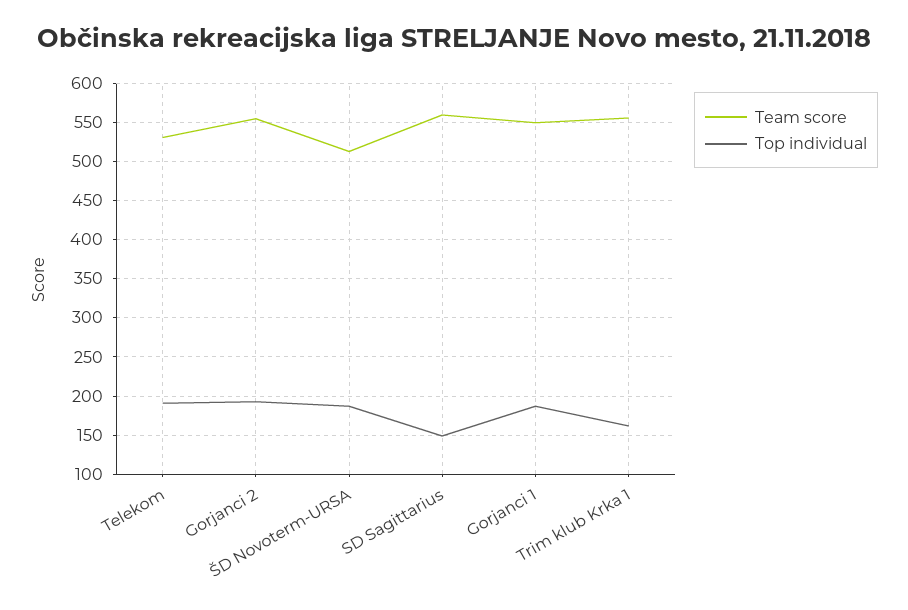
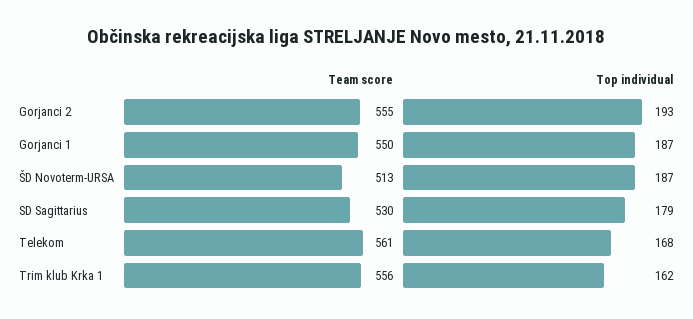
Team score, Telekom: 530 -> 561
Top individual, Telekom: 190 -> 168
Team score, SD Sagittarius: 560 -> 530
Top individual, SD Sagittarius: 150 -> 179

